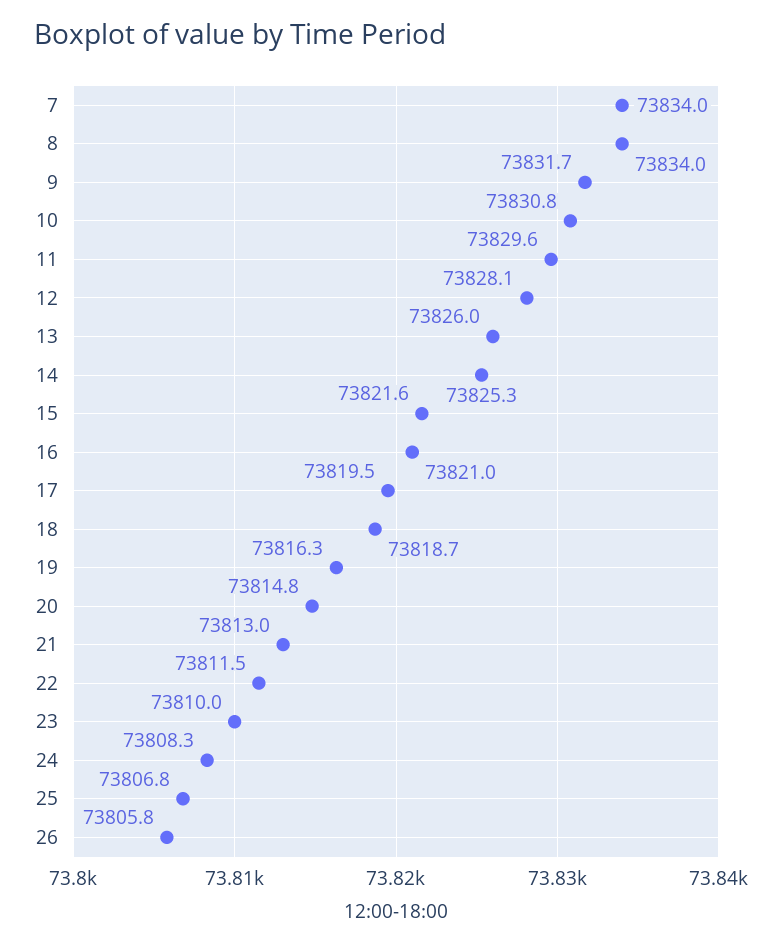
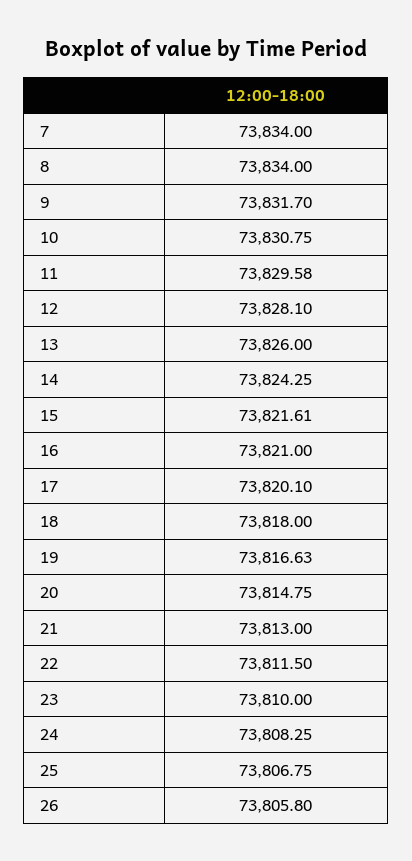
14: 73825.3 -> 73824.25
17: 73819.5 -> 73820.1
18: 73818.7 -> 73818
19: 73816.3 -> 73816.63

